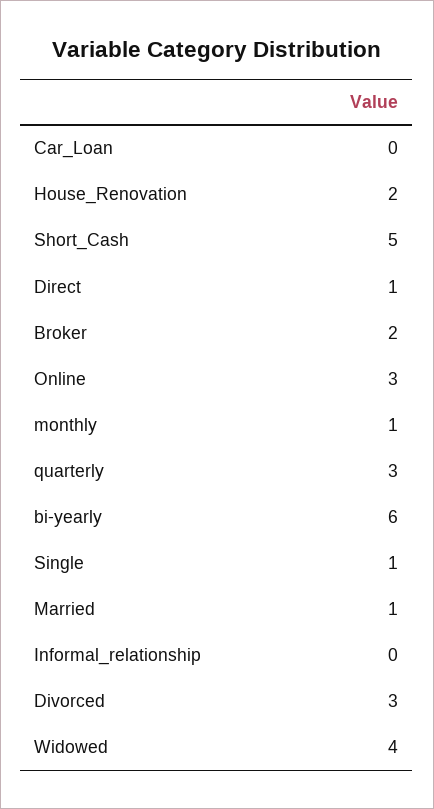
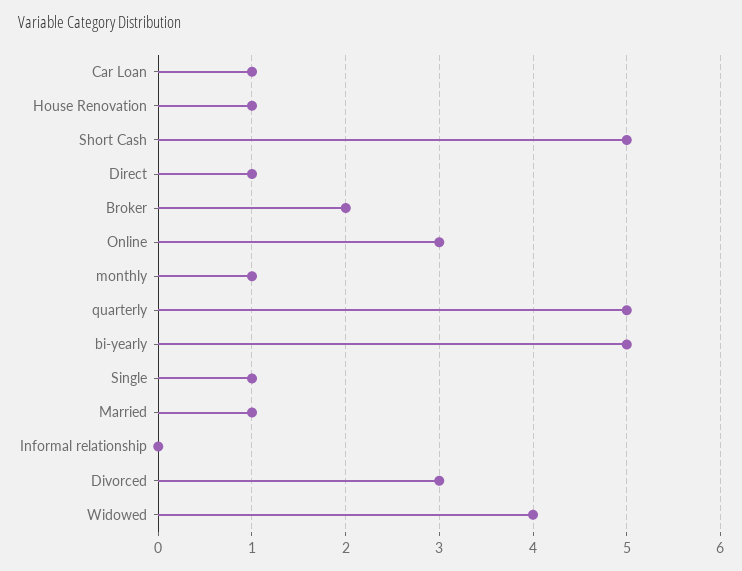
Car_Loan: 0 -> 1
House_Renovation: 2 -> 1
quarterly: 3 -> 5
bi-yearly: 6 -> 5

